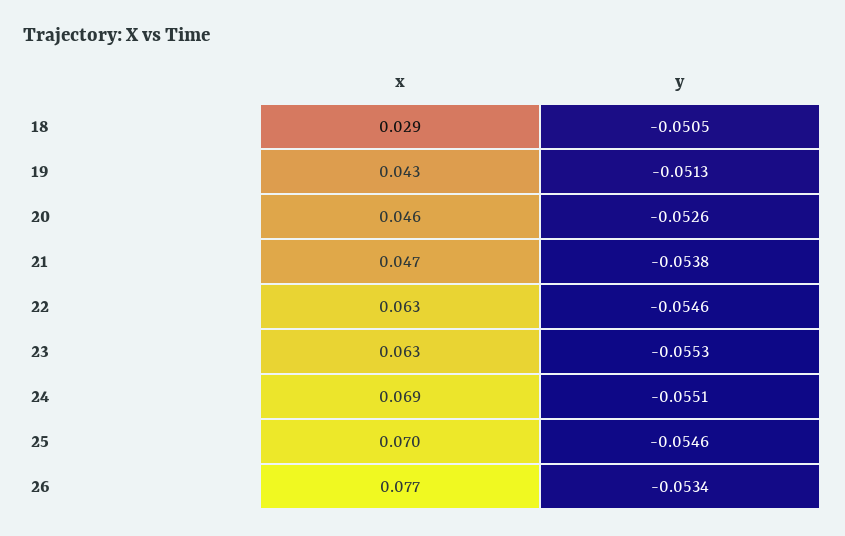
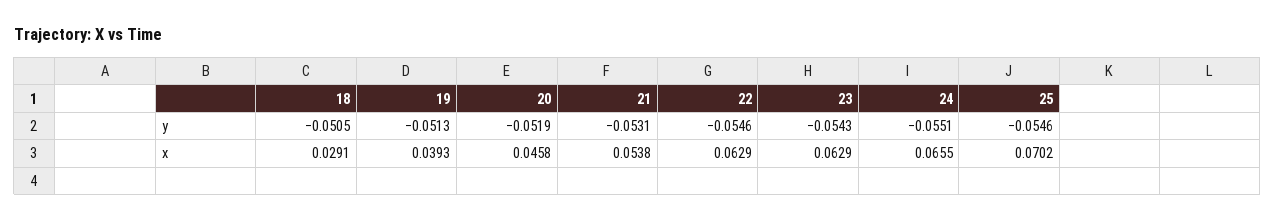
x, 19: 0.043 -> 0.0393
y, 20: -0.0526 -> -0.0519
x, 21: 0.047 -> 0.0538
y, 21: -0.0538 -> -0.0531
y, 23: -0.0553 -> -0.0543
x, 24: 0.069 -> 0.0655
x, 26: 0.077 -> none
y, 26: -0.0534 -> none

